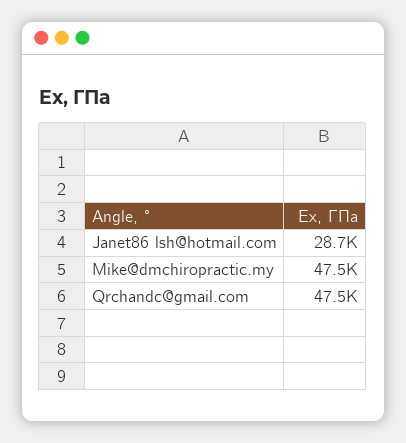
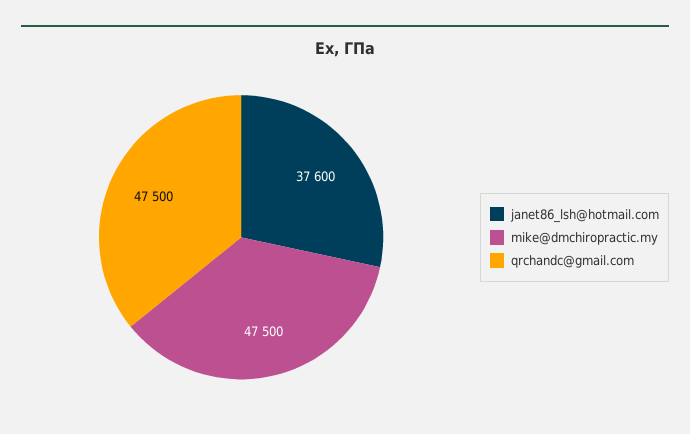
Janet86 lsh@hotmail.com: 28700 -> 37600

